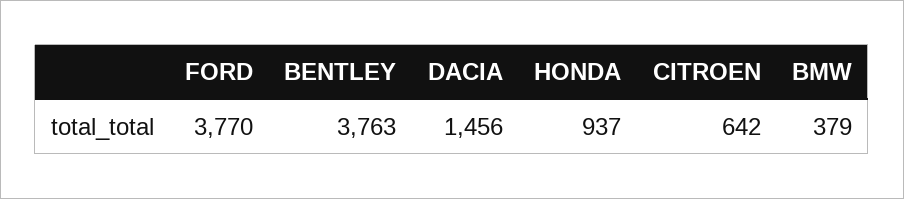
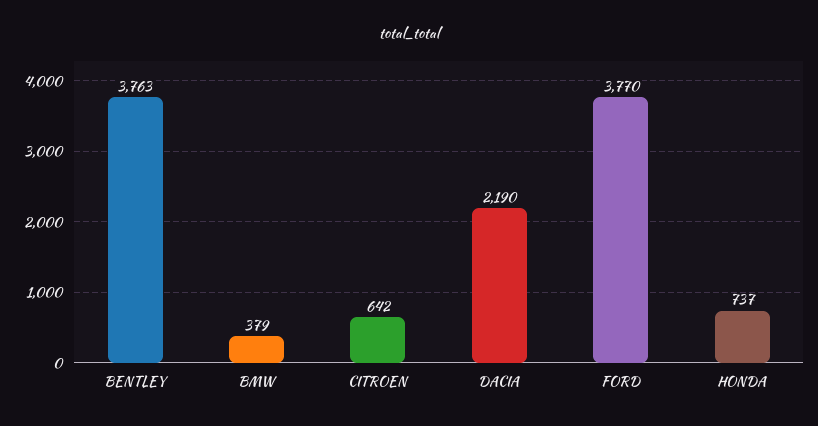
DACIA: 1456 -> 2190
HONDA: 937 -> 737

